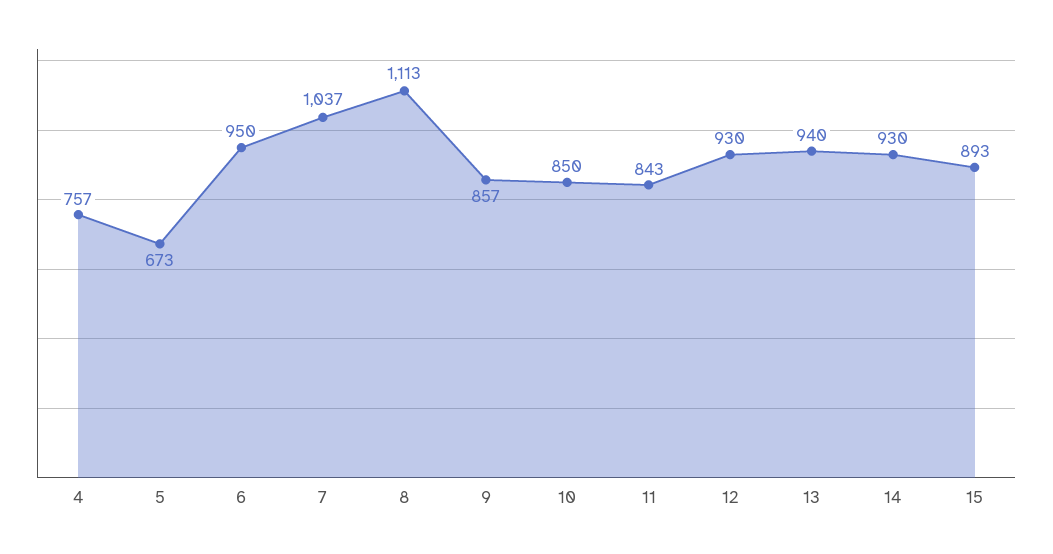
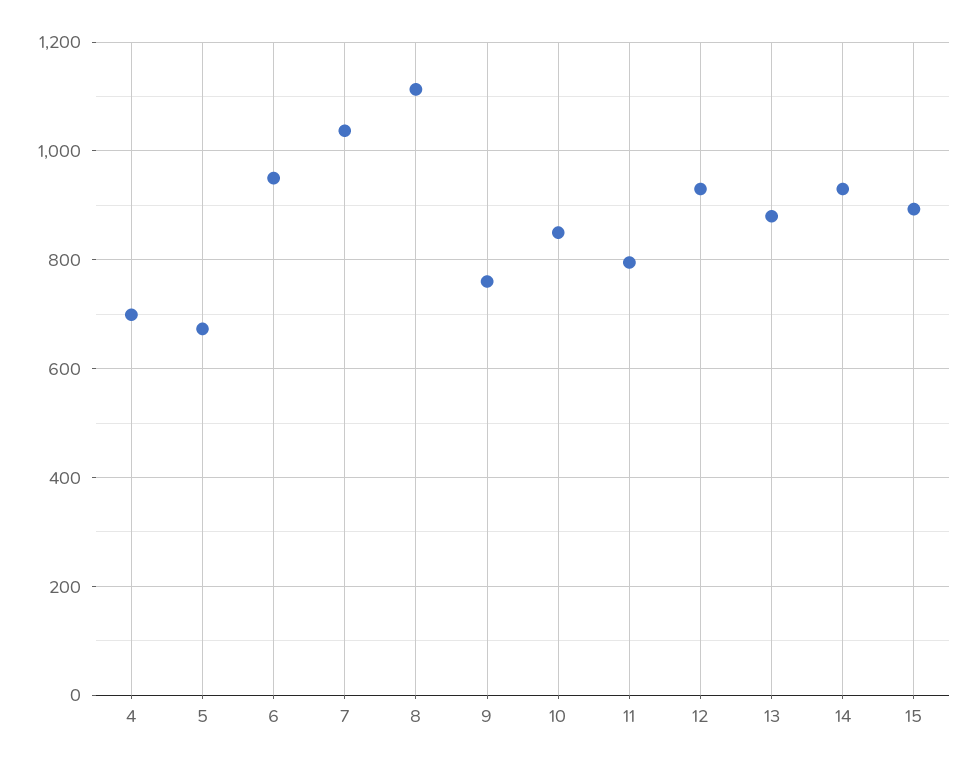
4: 757 -> 700
9: 857 -> 760
11: 843 -> 800
13: 940 -> 880

